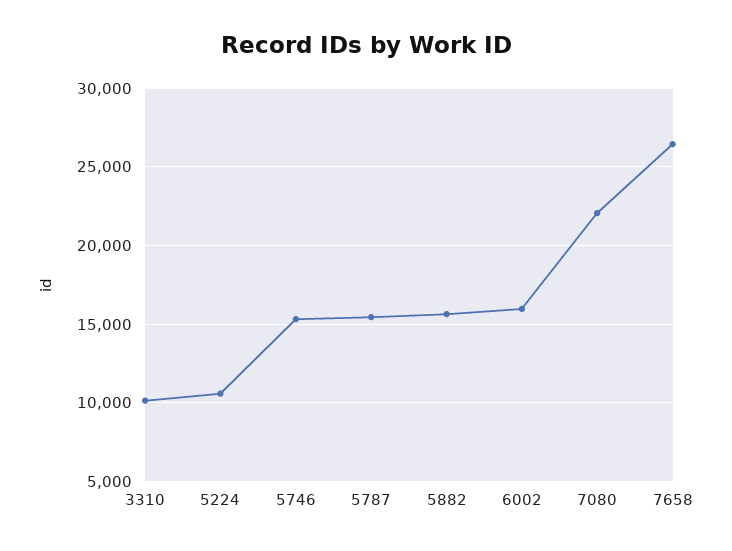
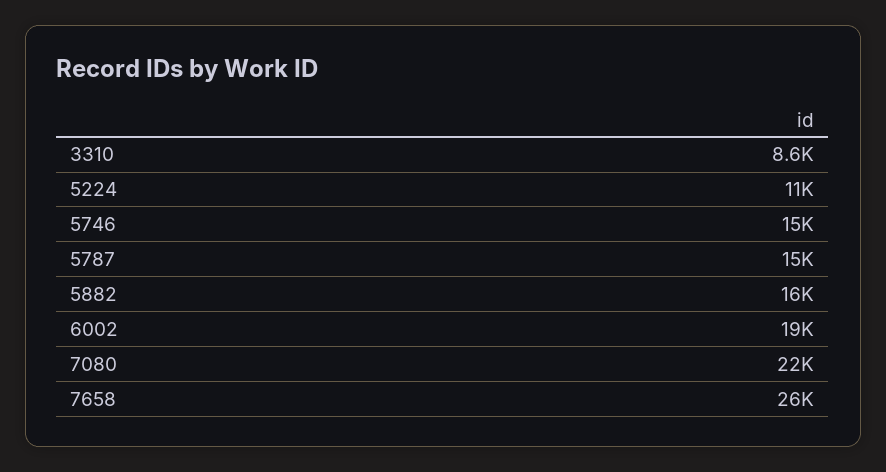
3310: 10000 -> 8600
6002: 16000 -> 19000

